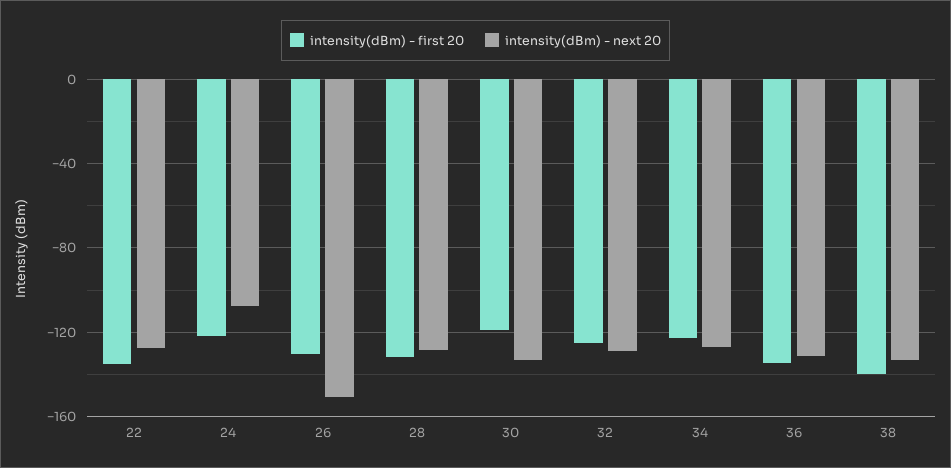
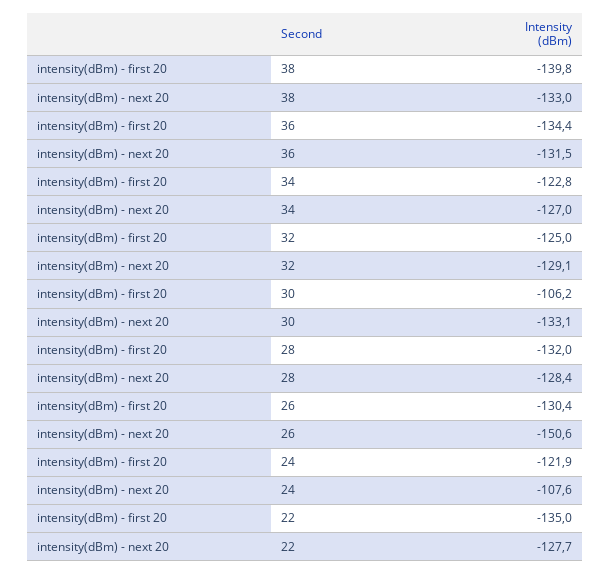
intensity(dBm) - first 20, 30: -120 -> -106.2

